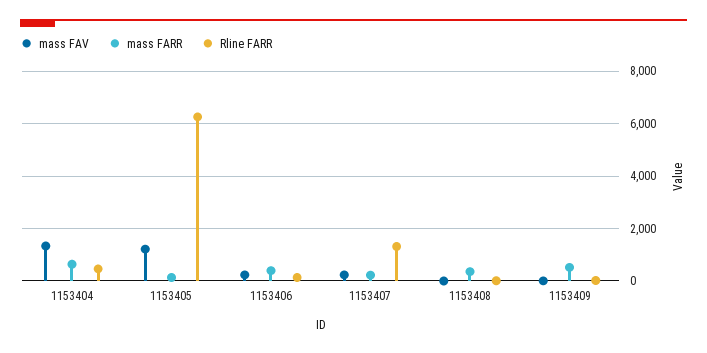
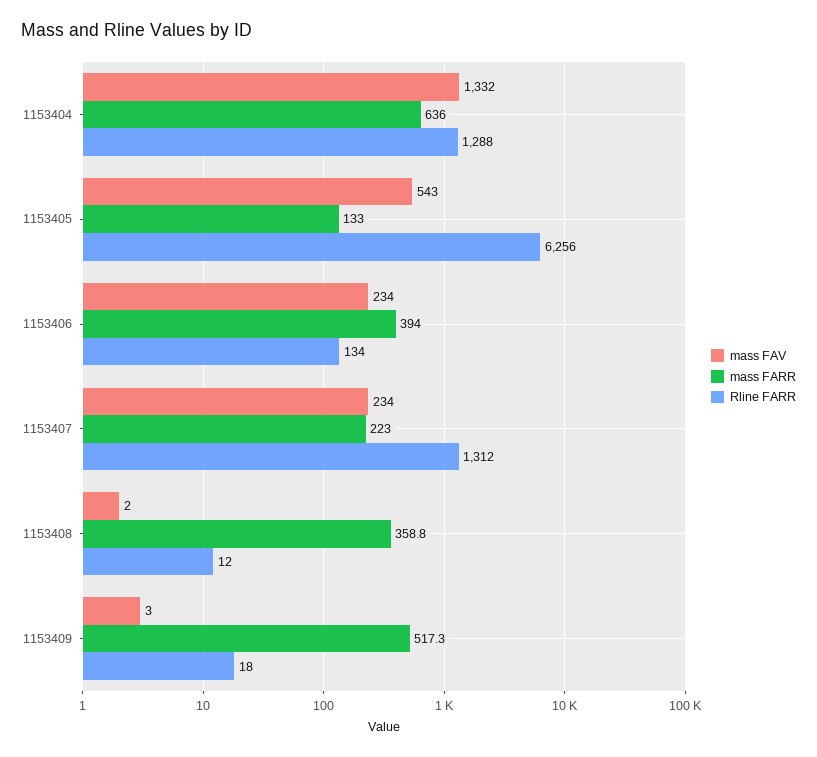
Rline FARR, 1153404: 500 -> 1288
mass FAV, 1153405: 1250 -> 543

